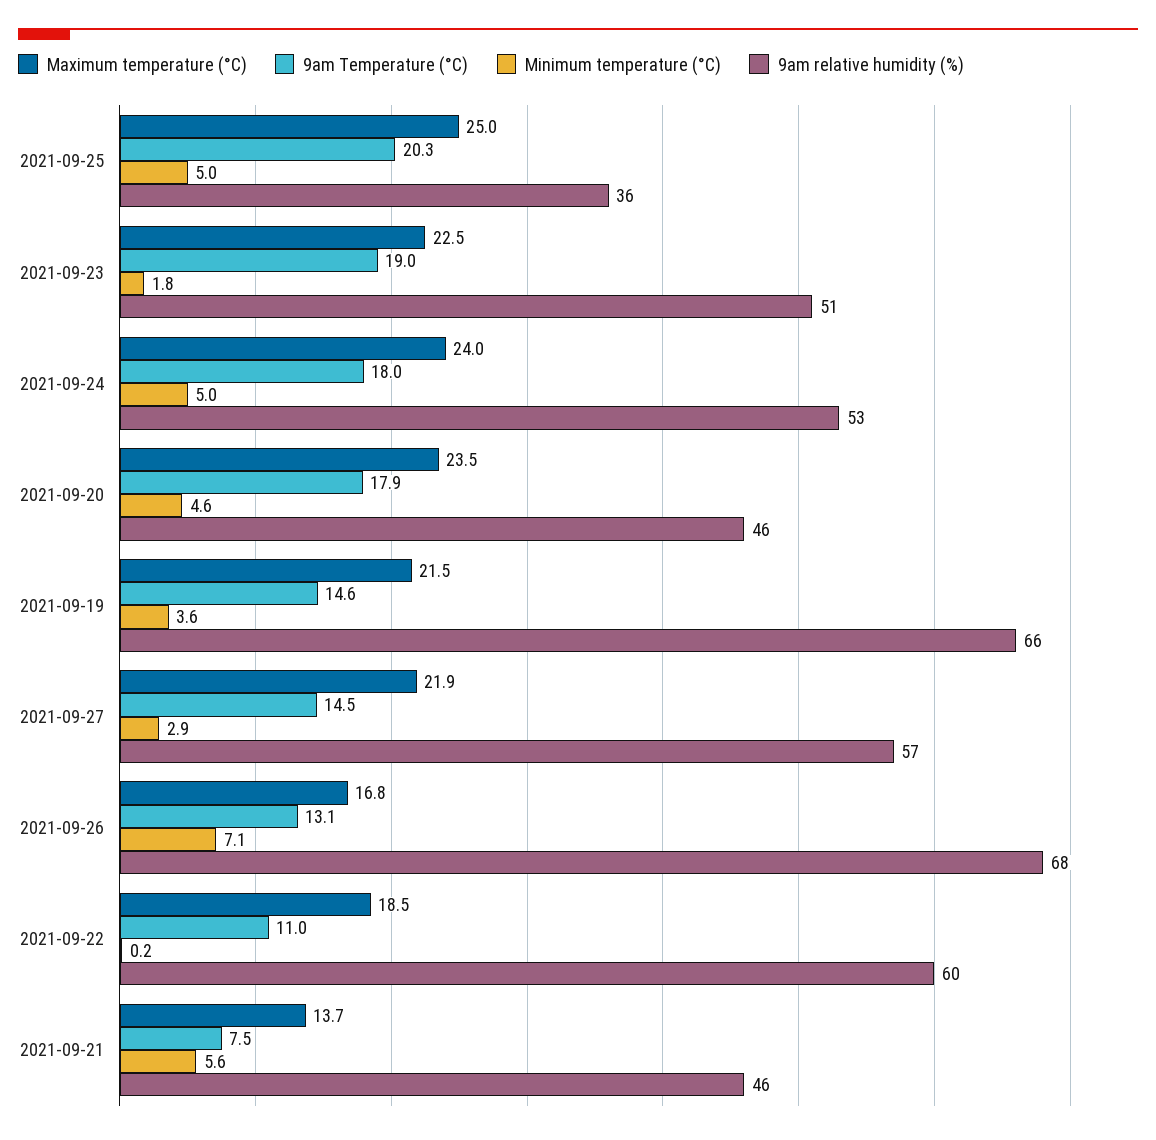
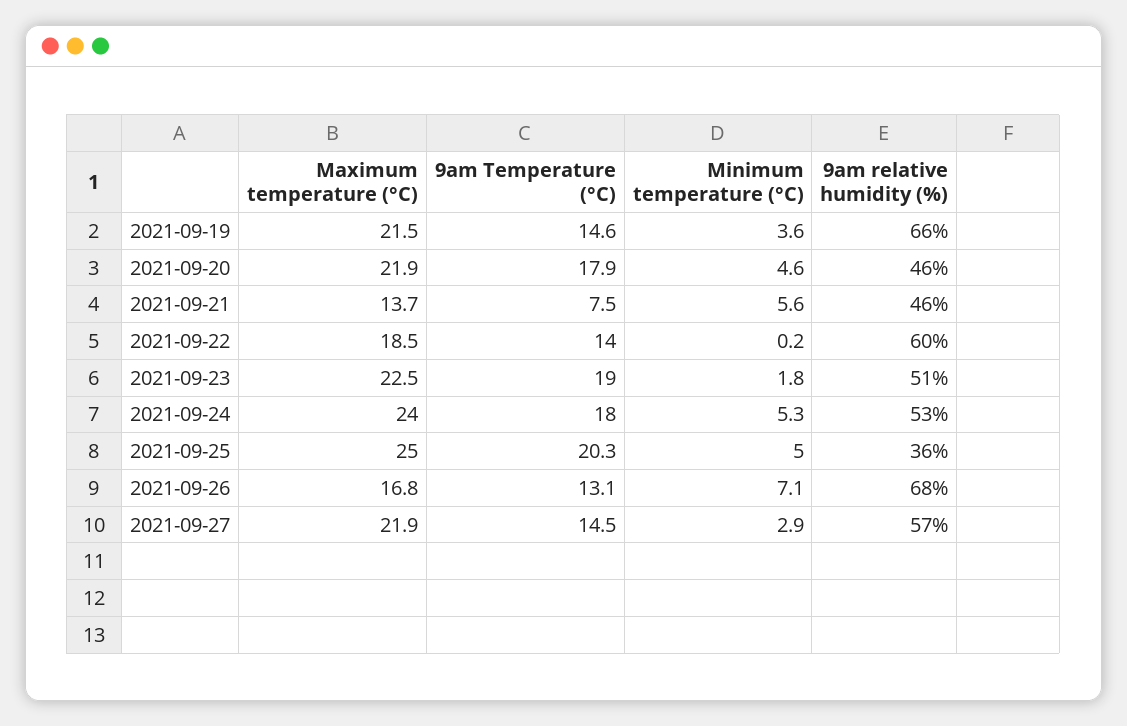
Minimum temperature (°C), 2021-09-24: 5 -> 5.3
Maximum temperature (°C), 2021-09-20: 23.5 -> 21.9
9am Temperature (°C), 2021-09-22: 11 -> 14

